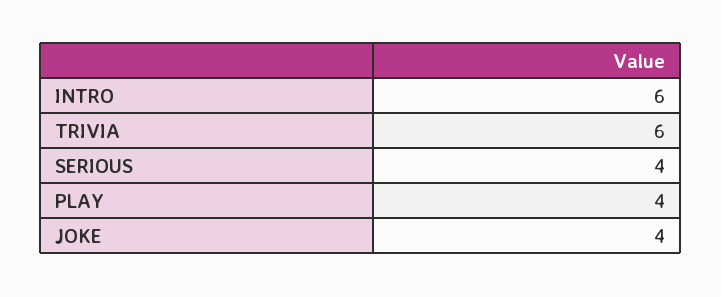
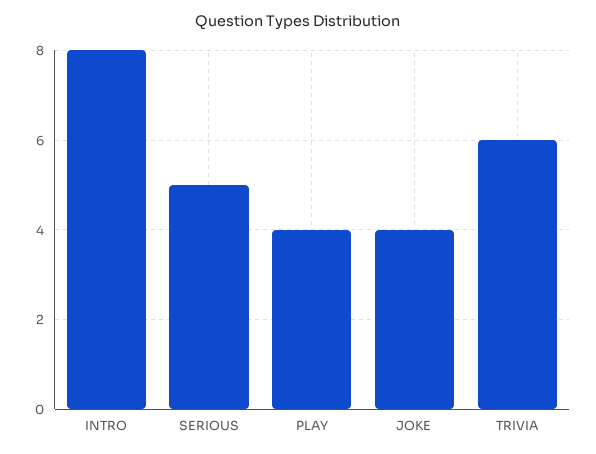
INTRO: 6 -> 8
SERIOUS: 4 -> 5

